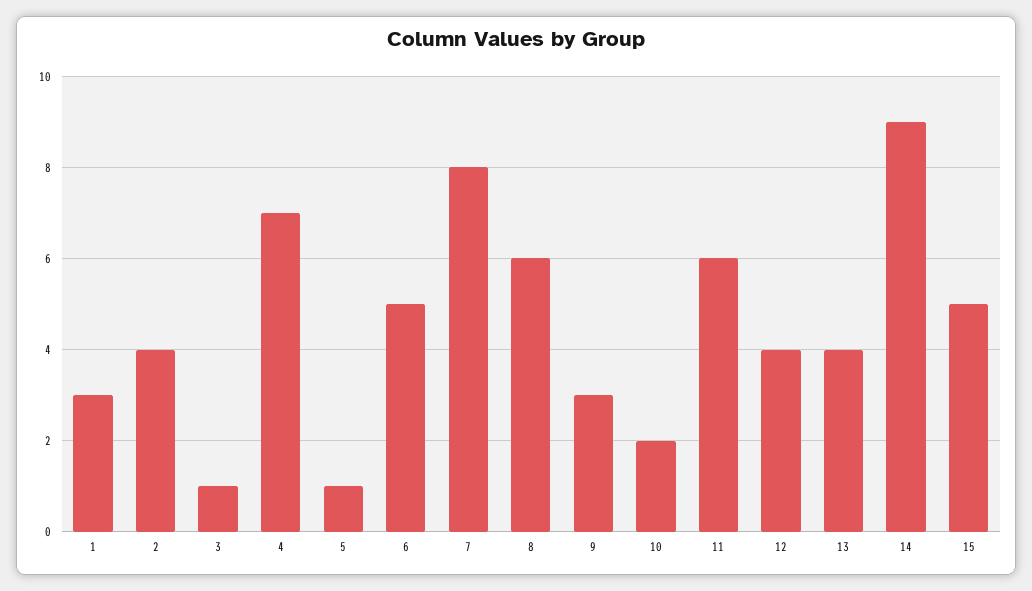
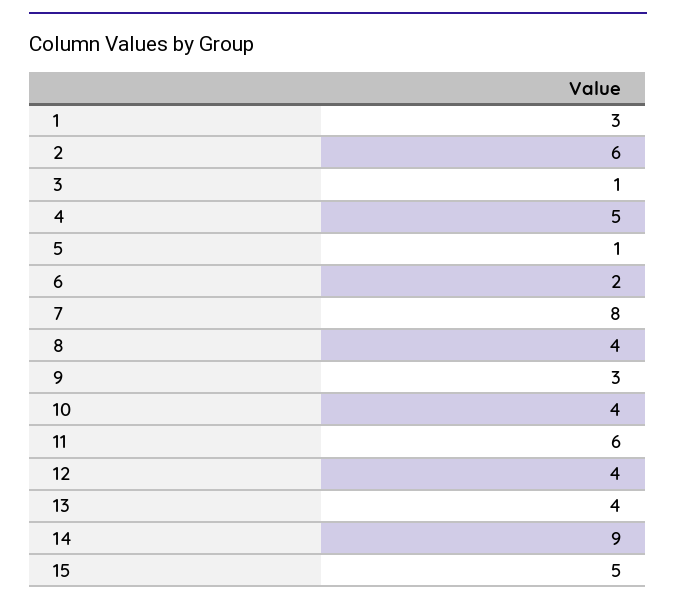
2: 4 -> 6
4: 7 -> 5
6: 5 -> 2
8: 6 -> 4
10: 2 -> 4

